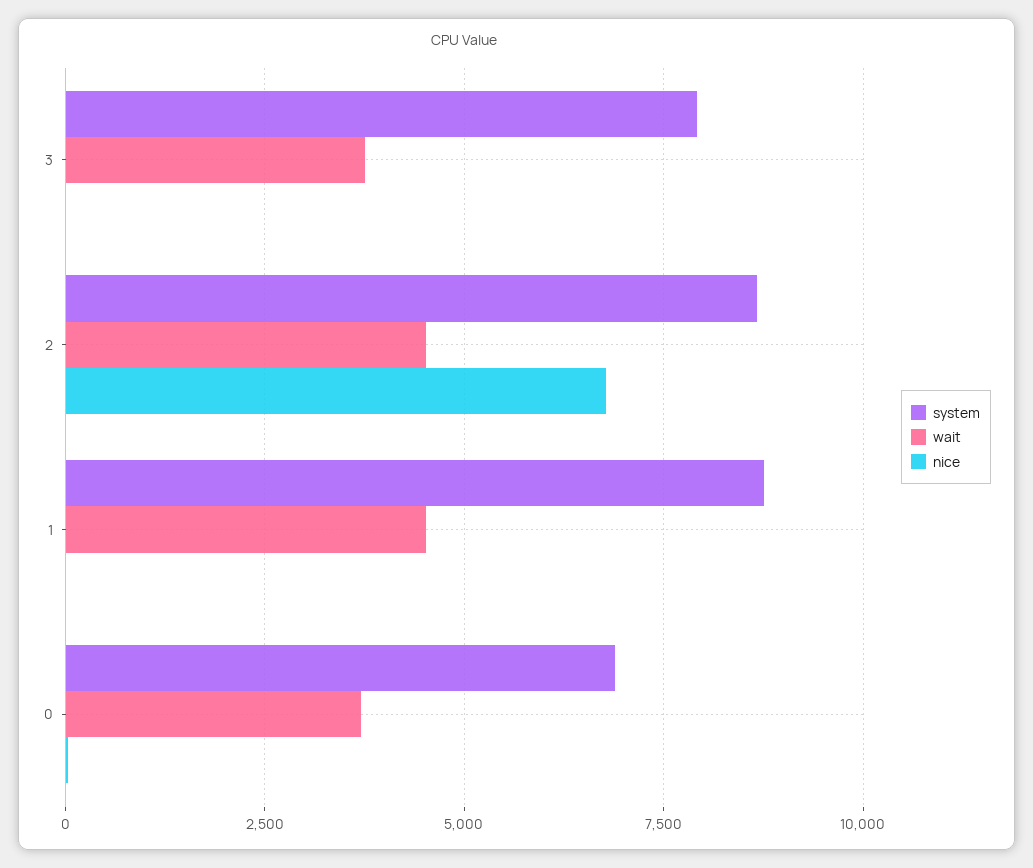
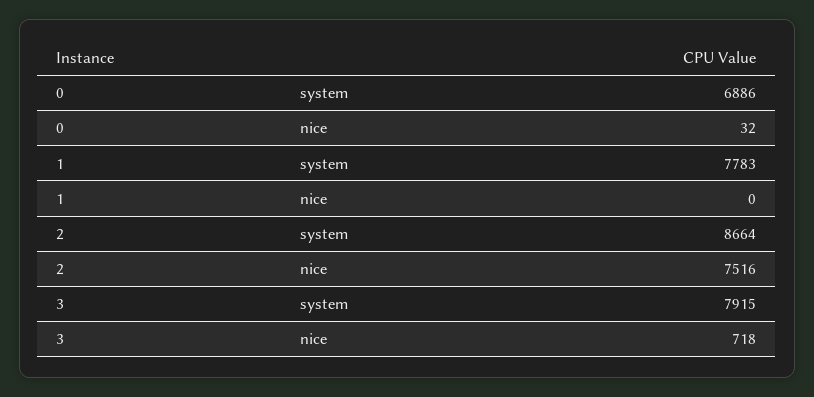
wait, 3: 3750 -> none
nice, 3: 0 -> 718
wait, 2: 4500 -> none
nice, 2: 6750 -> 7516
system, 1: 8750 -> 7783
wait, 1: 4500 -> none
wait, 0: 3750 -> none

